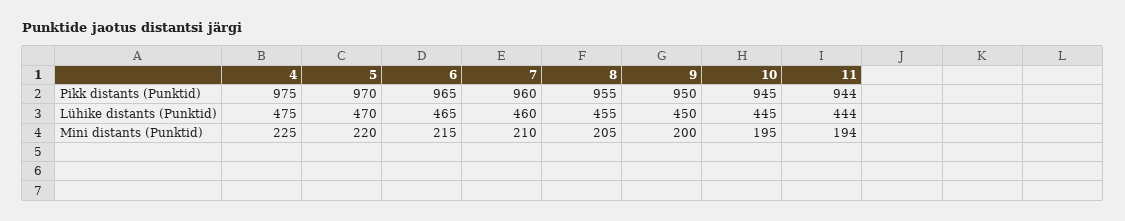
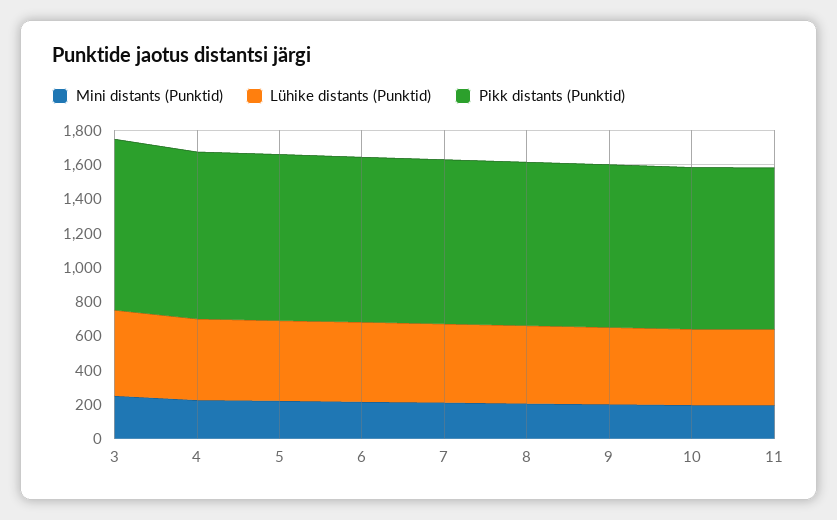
Mini distants (Punktid), 3: none -> 250
Lühike distants (Punktid), 3: none -> 500
Pikk distants (Punktid), 3: none -> 1000

